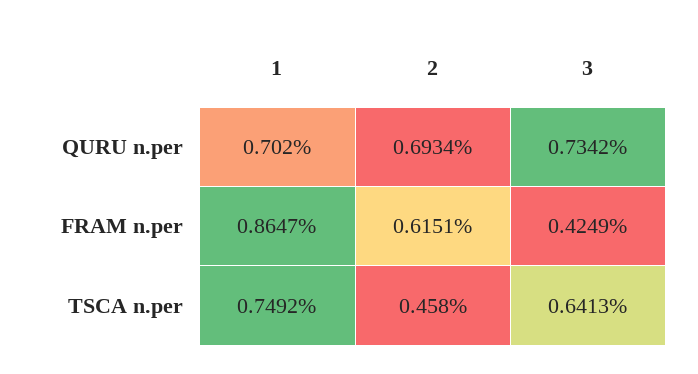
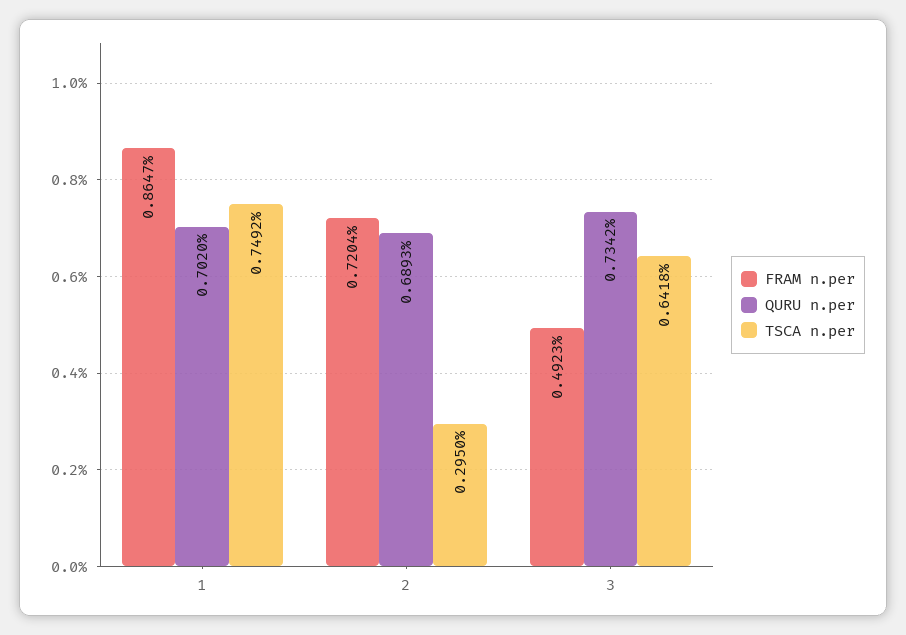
QURU n.per, 2: 0.6934 -> 0.6893
FRAM n.per, 2: 0.6151 -> 0.7204
FRAM n.per, 3: 0.4249 -> 0.4923
TSCA n.per, 2: 0.458 -> 0.295
TSCA n.per, 3: 0.6413 -> 0.6418

